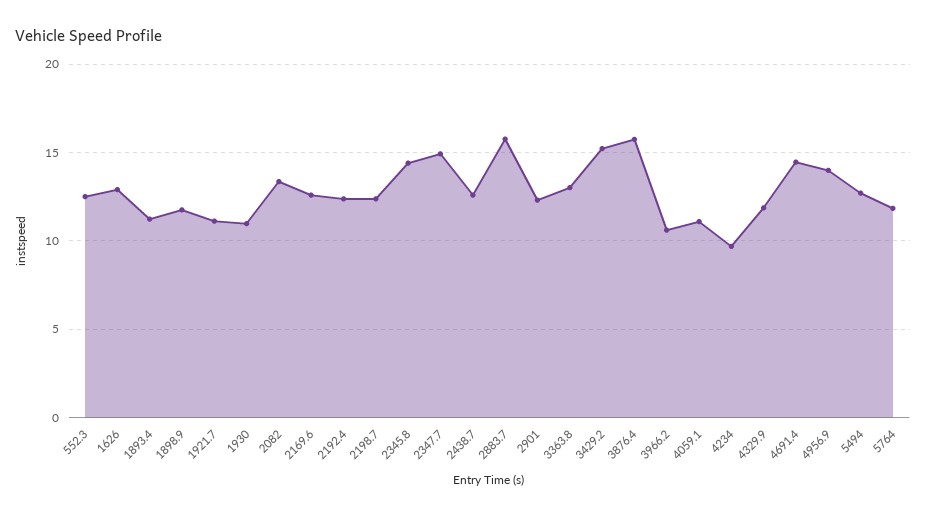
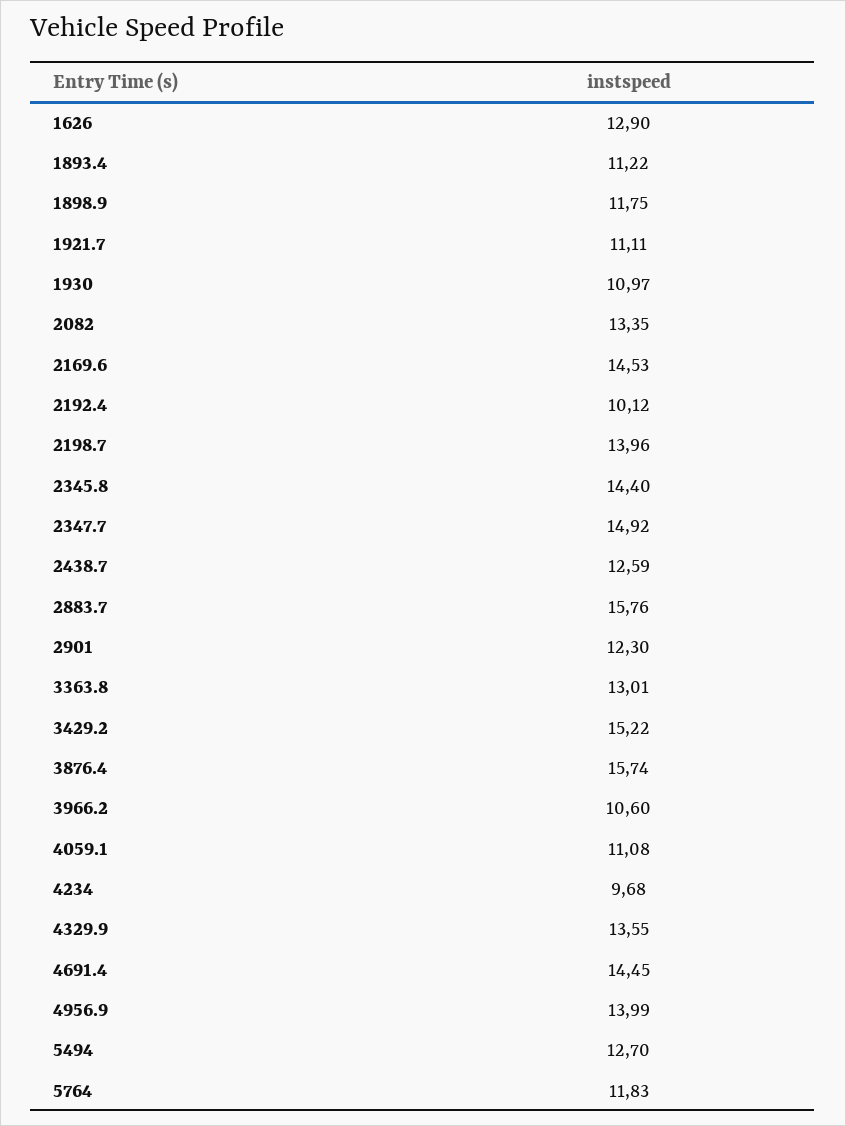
552.3: 12.5 -> none
2169.6: 12.5 -> 14.53
2192.4: 12.5 -> 10.12
2198.7: 12.5 -> 13.96
4329.9: 12 -> 13.55

